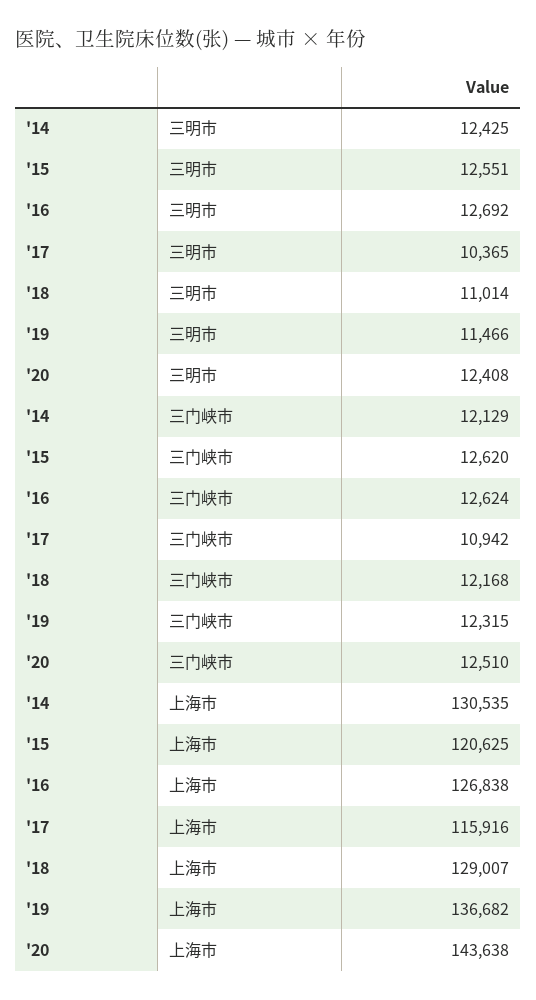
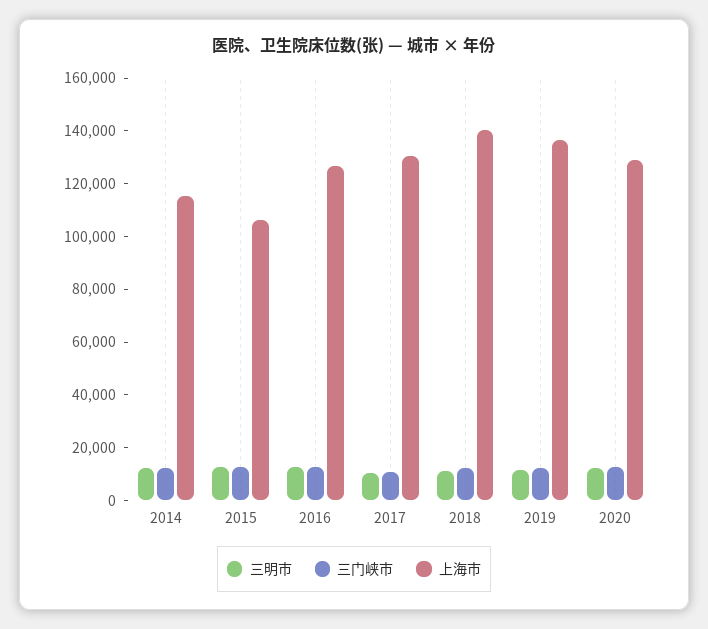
上海市, '14: 130535 -> 115000
上海市, '15: 120625 -> 105000
上海市, '17: 115916 -> 130000
上海市, '18: 129007 -> 140000
上海市, '20: 143638 -> 130000

